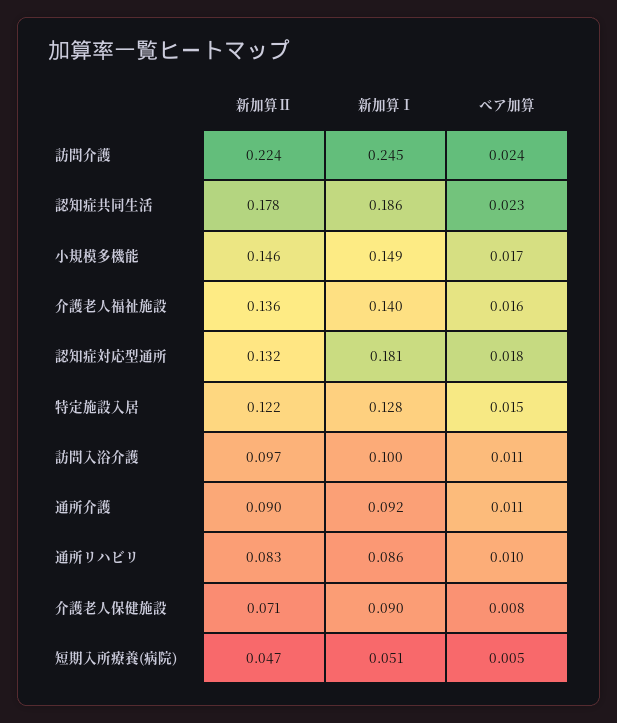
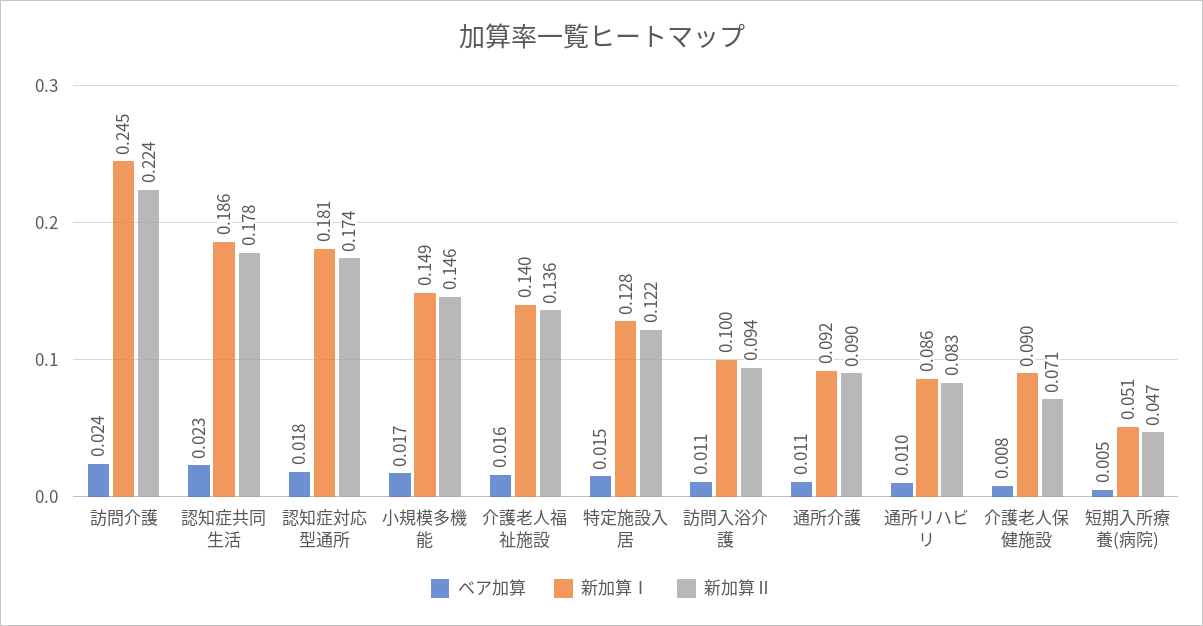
新加算Ⅱ, 認知症対応型通所: 0.132 -> 0.174
新加算Ⅱ, 訪問入浴介護: 0.097 -> 0.094

